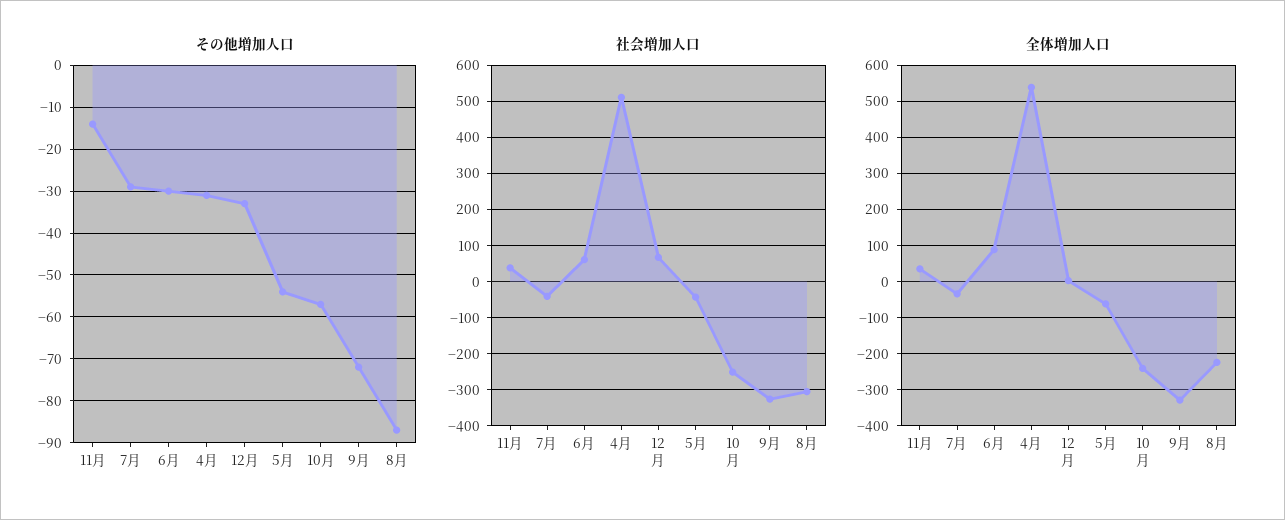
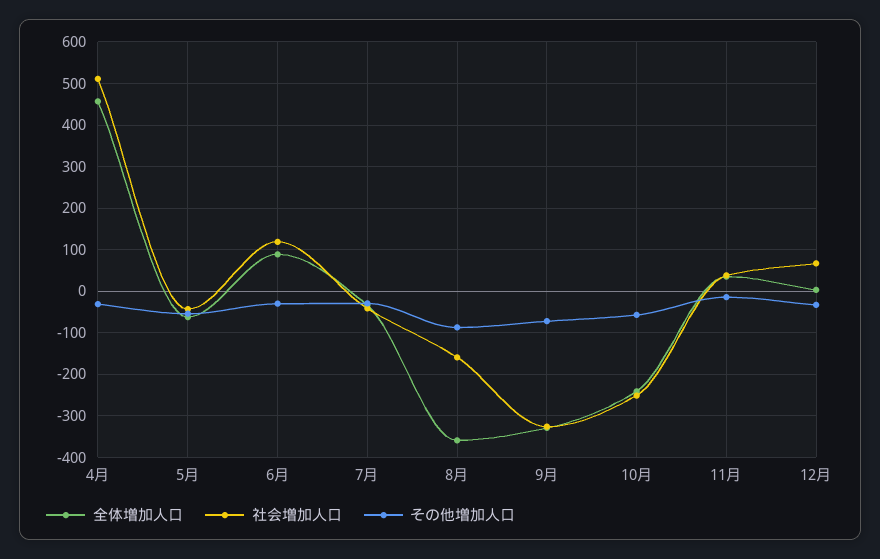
社会増加人口, 6月: 60 -> 120
社会増加人口, 8月: -300 -> -160
全体増加人口, 4月: 540 -> 460
全体増加人口, 8月: -220 -> -360

